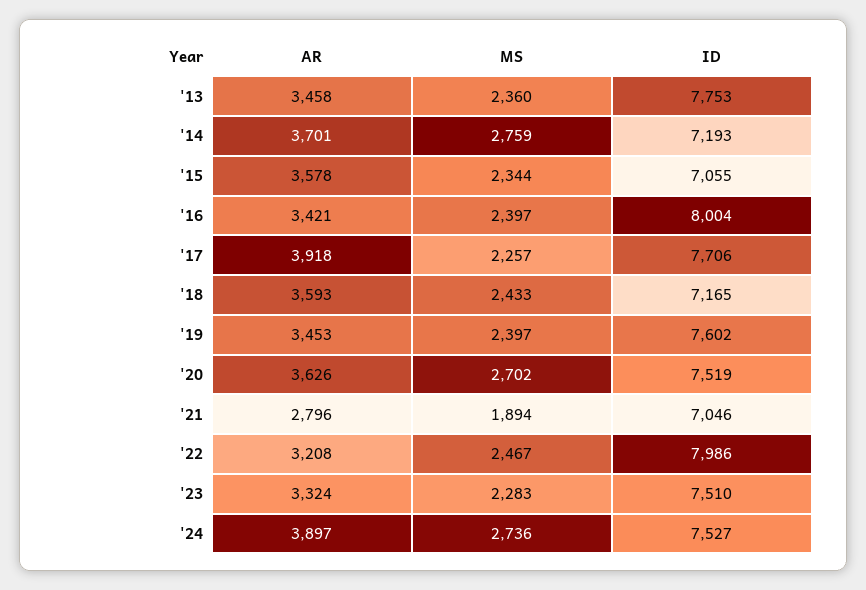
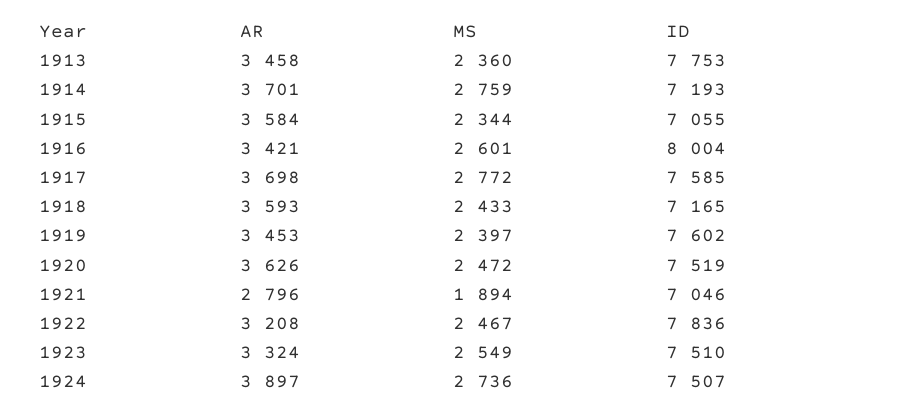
AR, '15: 3578 -> 3584
MS, '16: 2397 -> 2601
AR, '17: 3918 -> 3698
MS, '17: 2257 -> 2772
ID, '17: 7706 -> 7585
MS, '20: 2702 -> 2472
ID, '22: 7986 -> 7836
MS, '23: 2283 -> 2549
ID, '24: 7527 -> 7507

